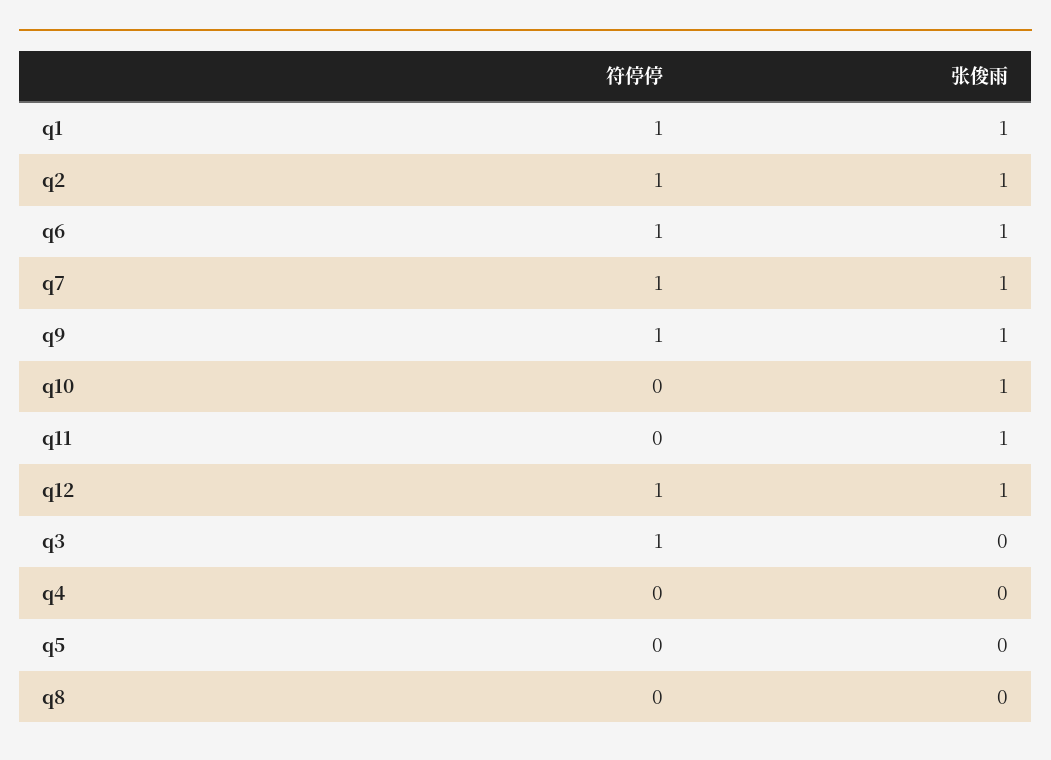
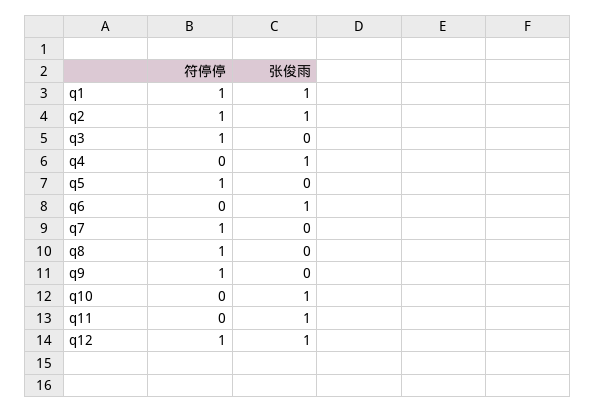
符停停, q6: 1 -> 0
张俊雨, q7: 1 -> 0
张俊雨, q9: 1 -> 0
张俊雨, q4: 0 -> 1
符停停, q5: 0 -> 1
符停停, q8: 0 -> 1

